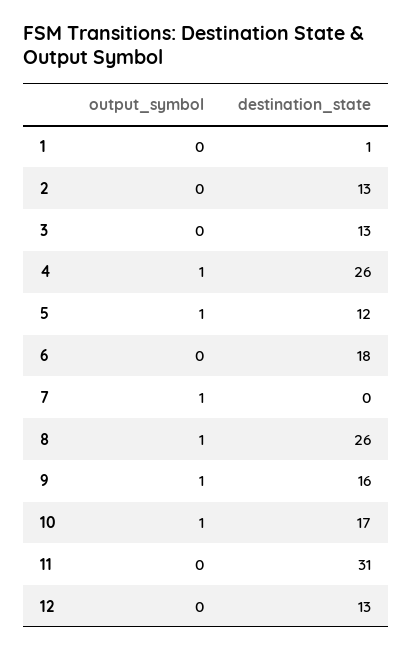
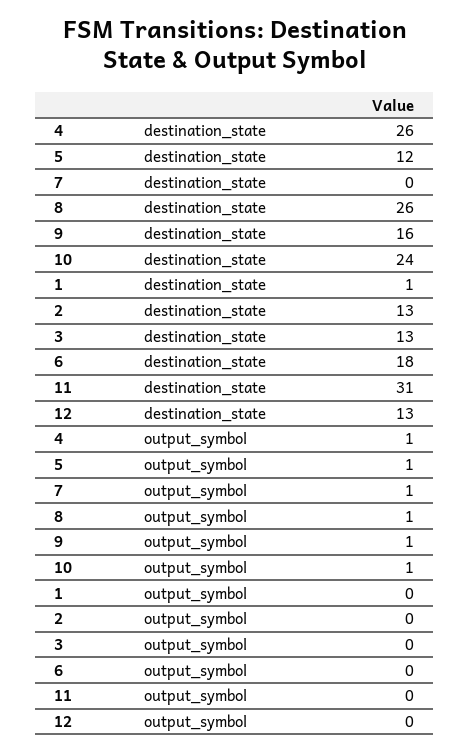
destination_state, 10: 17 -> 24

